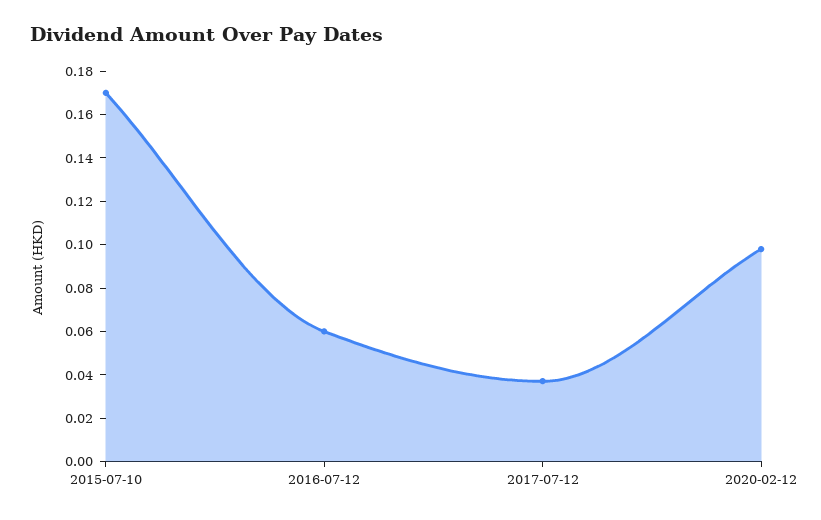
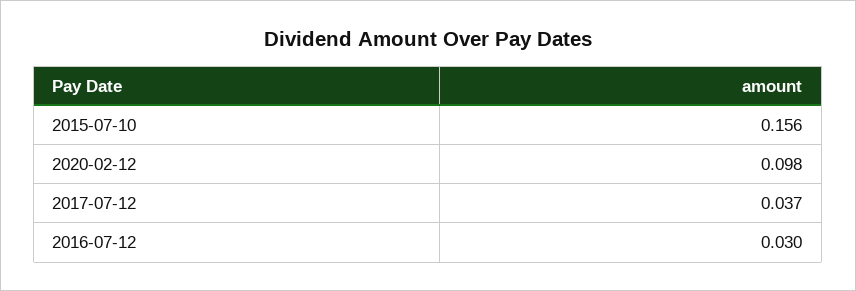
2015-07-10: 0.17 -> 0.156
2016-07-12: 0.06 -> 0.03

